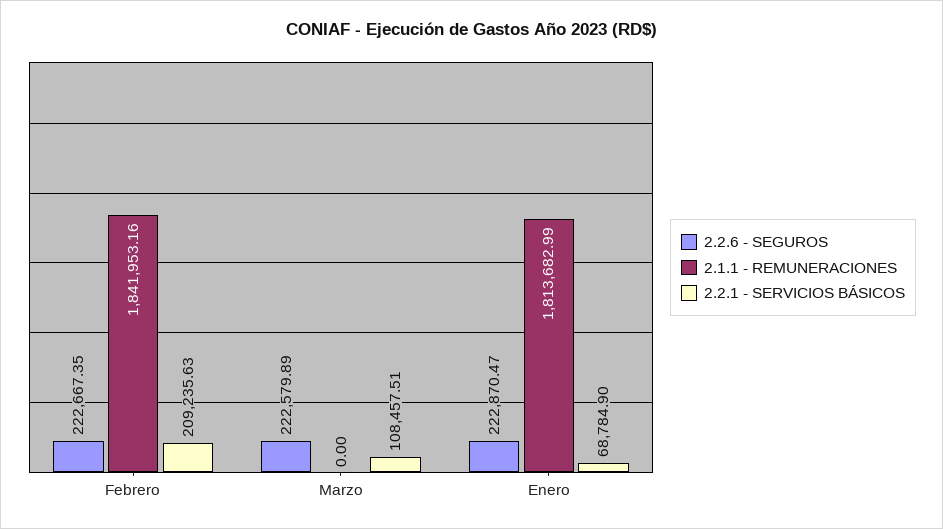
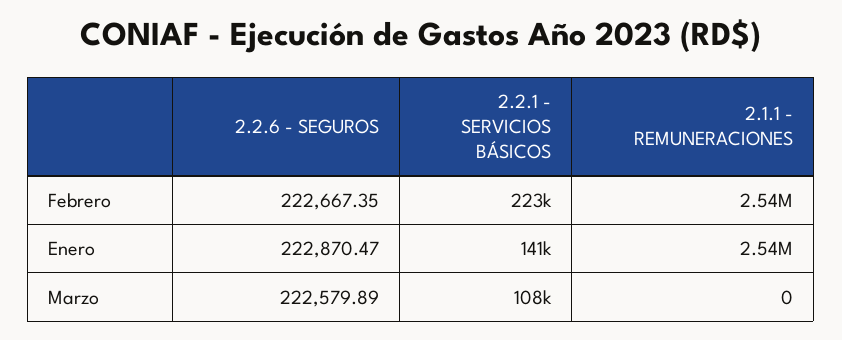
2.1.1 - REMUNERACIONES, Febrero: 1841953.16 -> 2540000
2.2.1 - SERVICIOS BÁSICOS, Febrero: 209235.63 -> 223000
2.1.1 - REMUNERACIONES, Enero: 1813682.99 -> 2540000
2.2.1 - SERVICIOS BÁSICOS, Enero: 68784.9 -> 141000

